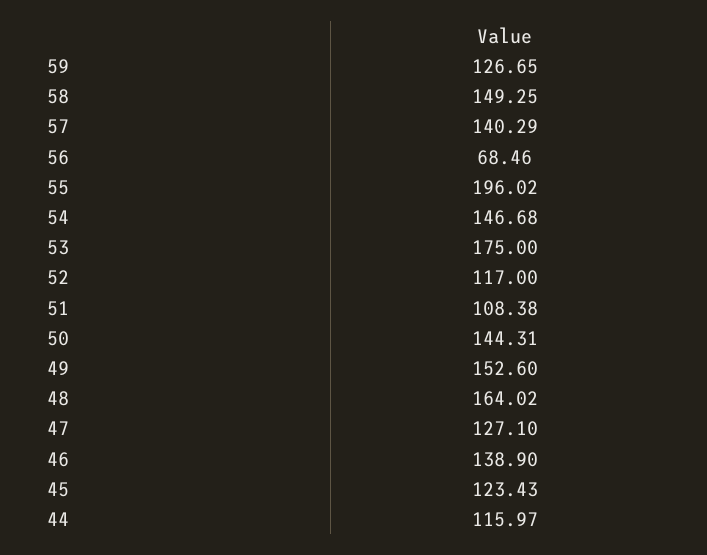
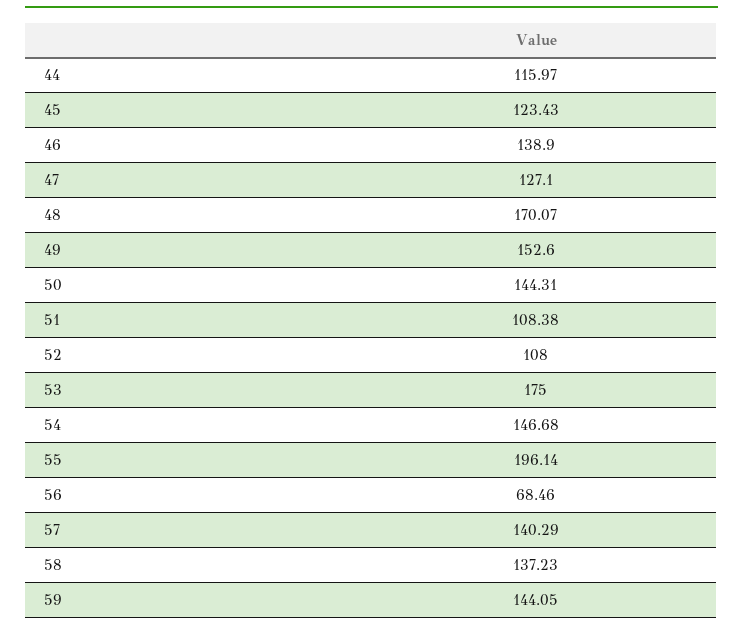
59: 126.65 -> 144.05
58: 149.25 -> 137.23
55: 196.02 -> 196.14
52: 117 -> 108
48: 164.02 -> 170.07

